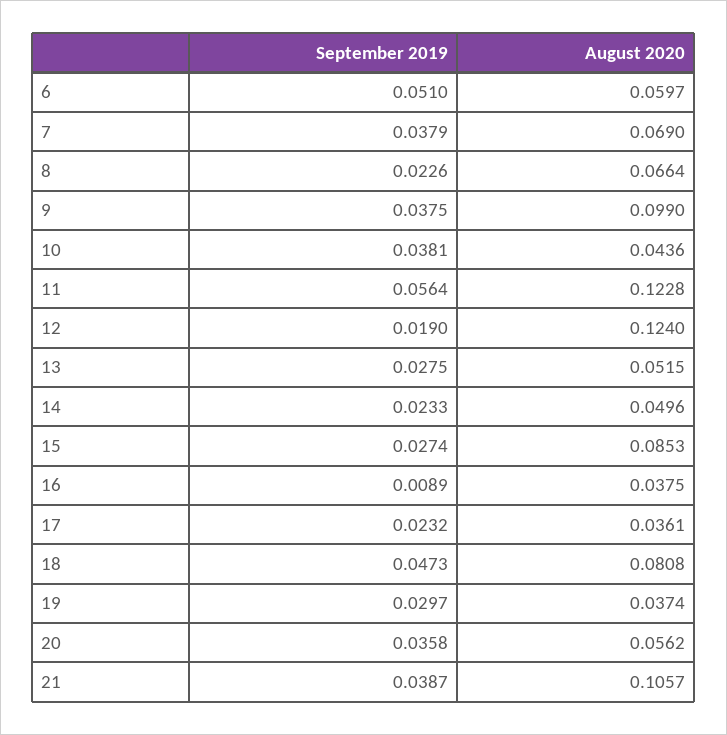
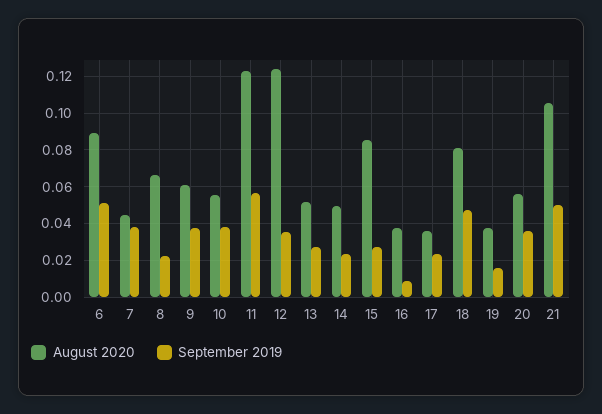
August 2020, 6: 0.0597 -> 0.09
August 2020, 7: 0.069 -> 0.045
August 2020, 9: 0.099 -> 0.06
August 2020, 10: 0.0436 -> 0.055
September 2019, 12: 0.019 -> 0.035
September 2019, 19: 0.0297 -> 0.015
September 2019, 21: 0.0387 -> 0.05

